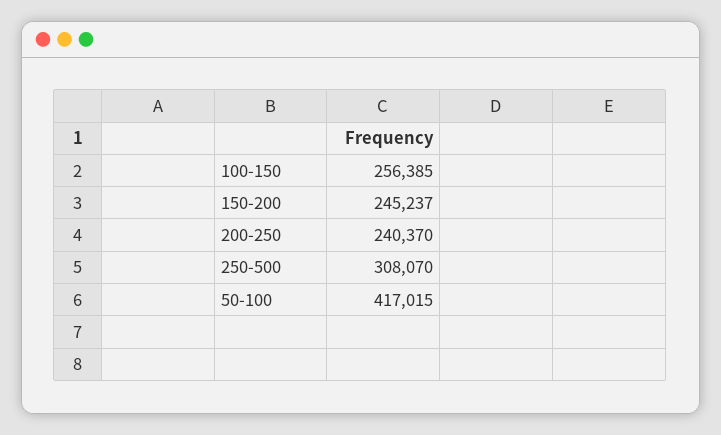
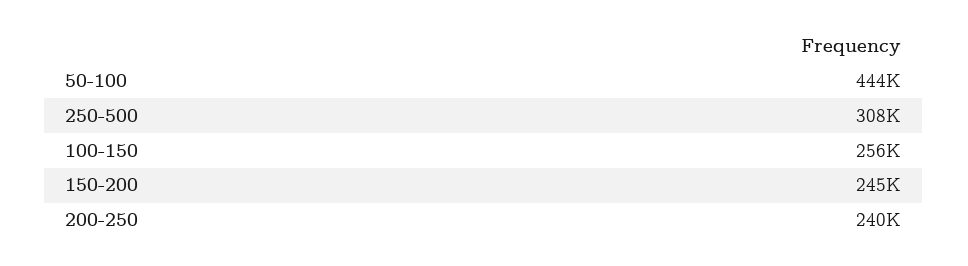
50-100: 417015 -> 444000

